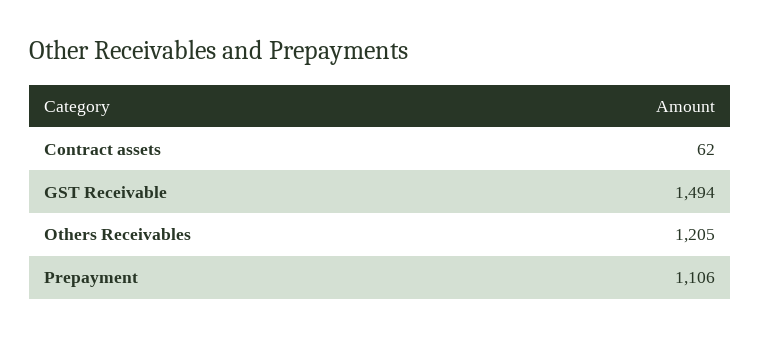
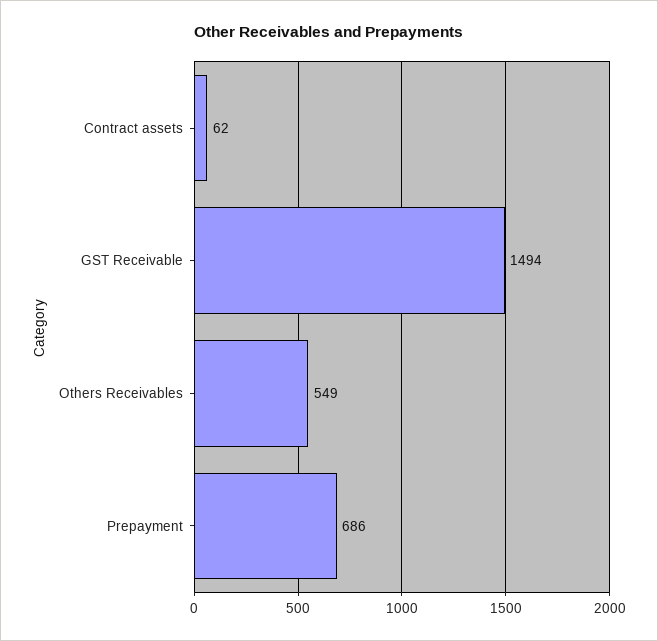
Others Receivables: 1205 -> 549
Prepayment: 1106 -> 686

